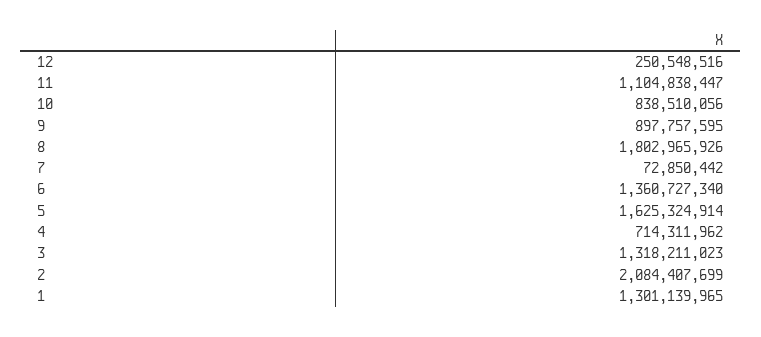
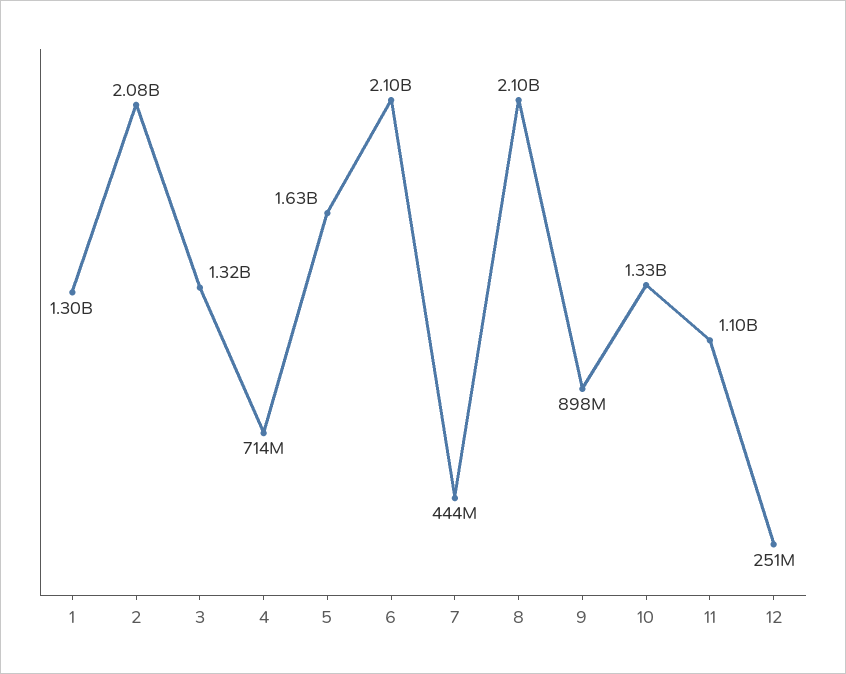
10: 838510056 -> 1330000000
8: 1802965926 -> 2100000000
7: 72850442 -> 444000000
6: 1360727340 -> 2100000000

